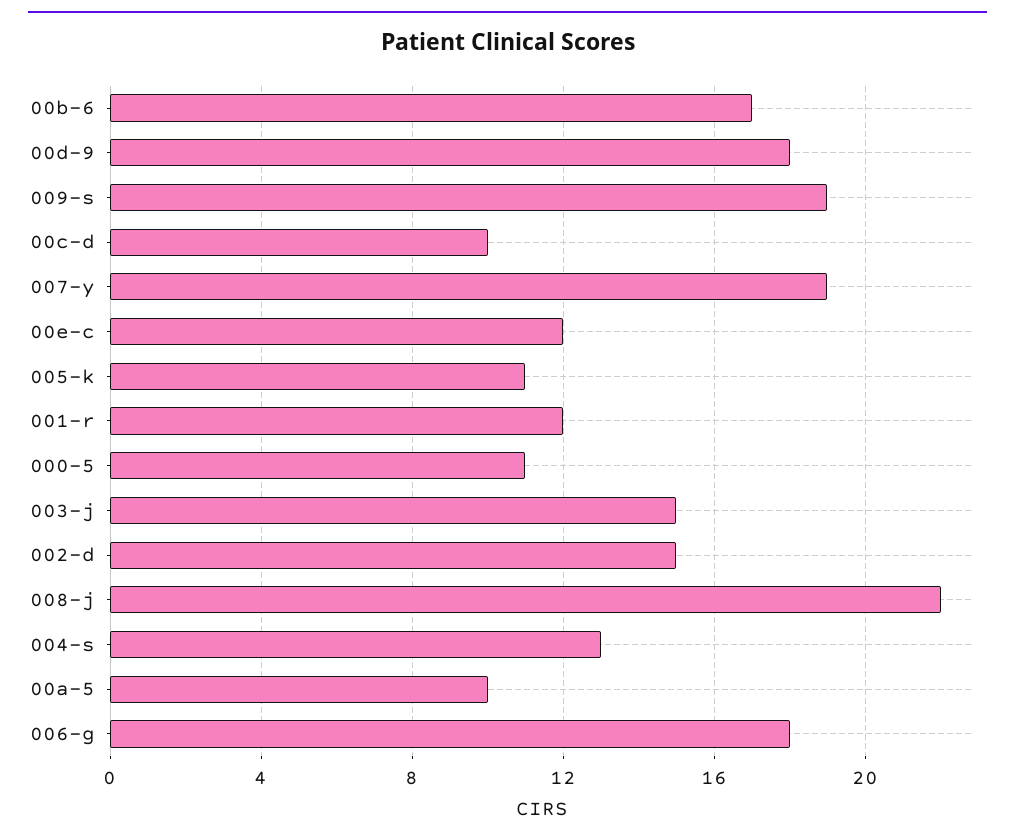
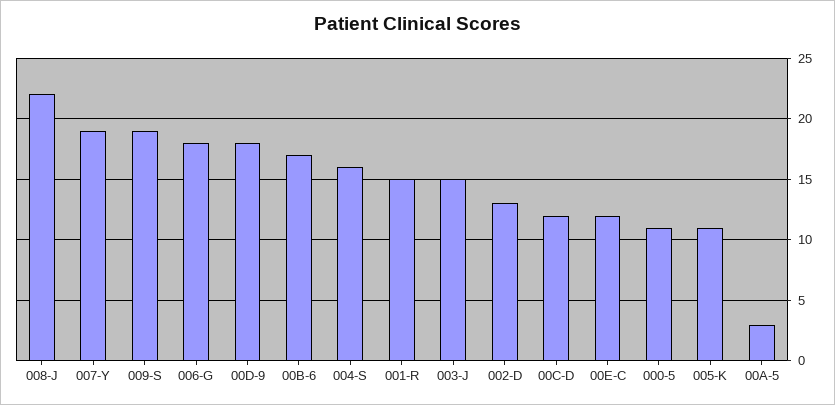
00c-d: 10 -> 12
001-r: 12 -> 15
002-d: 15 -> 13
004-s: 13 -> 16
00a-5: 10 -> 3

